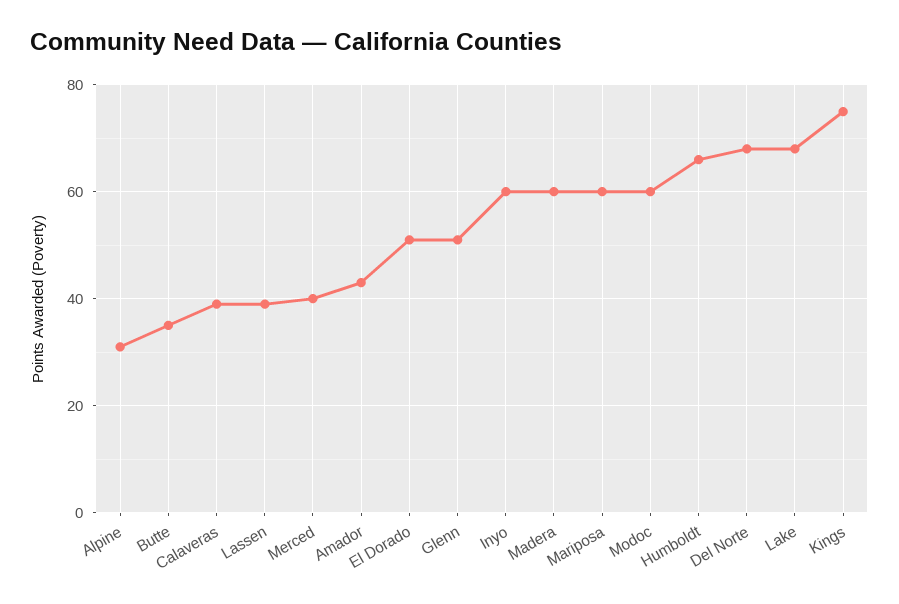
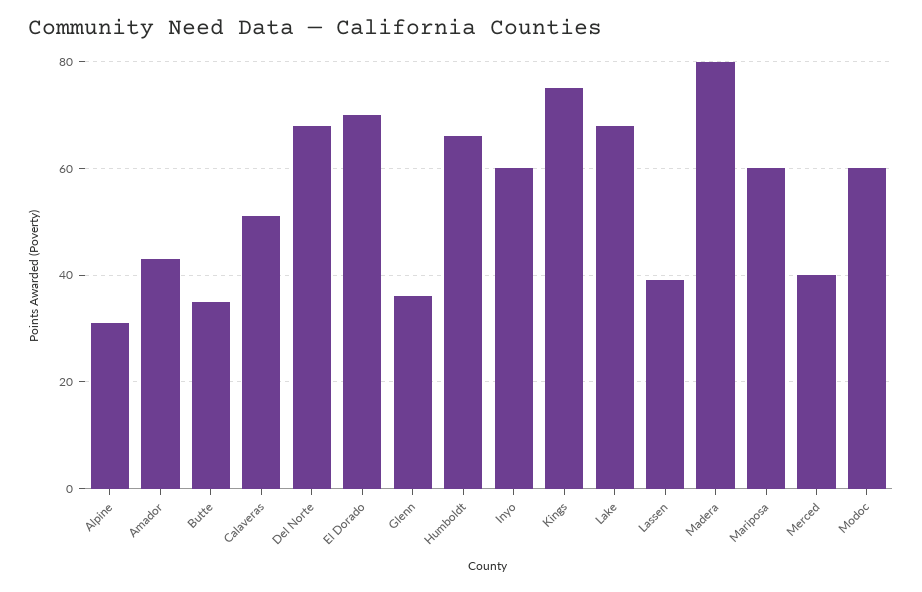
Calaveras: 40 -> 50
El Dorado: 50 -> 70
Glenn: 50 -> 35
Madera: 60 -> 80

